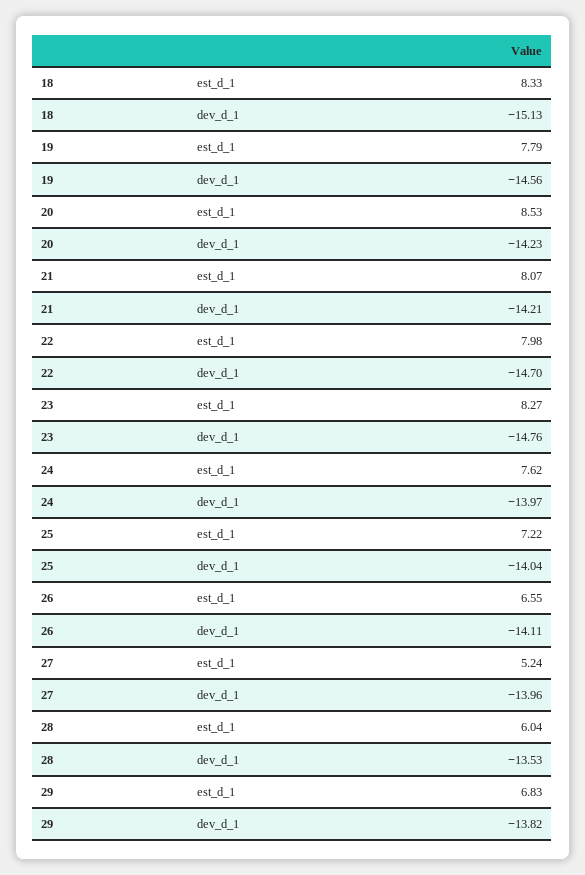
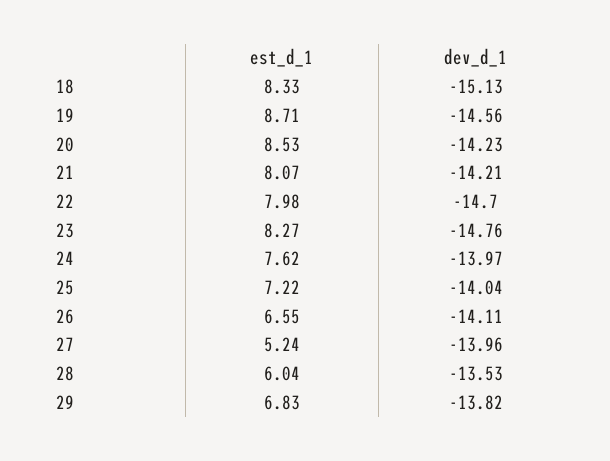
19, est_d_1: 7.79 -> 8.71

